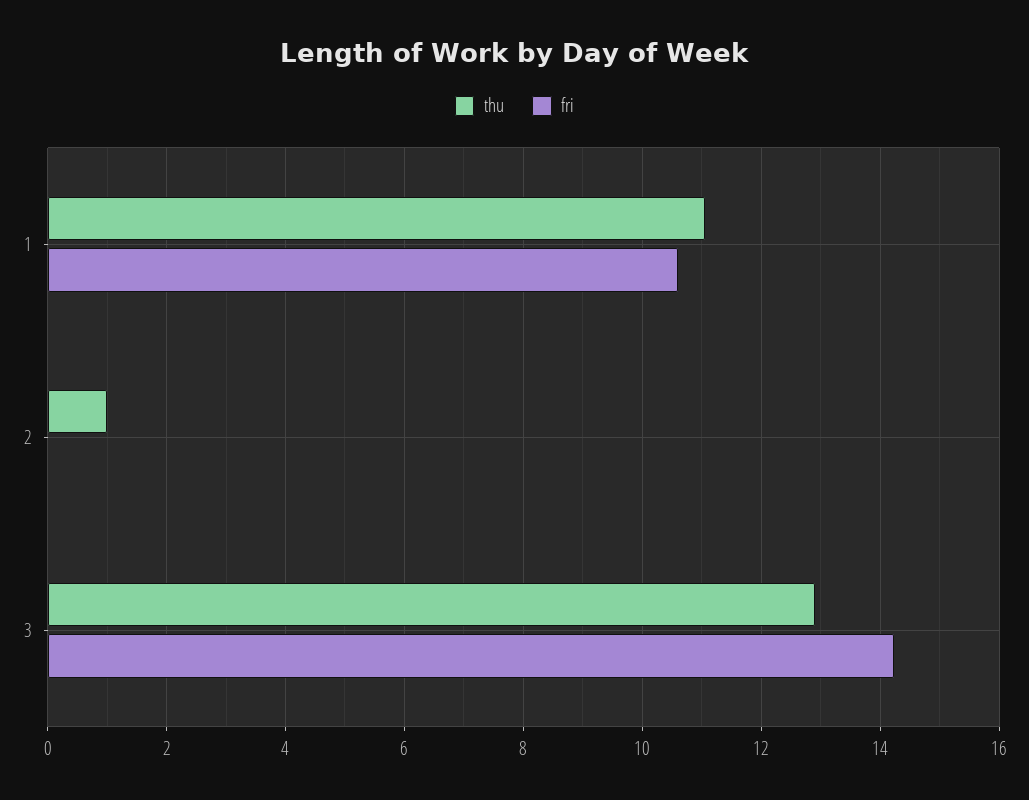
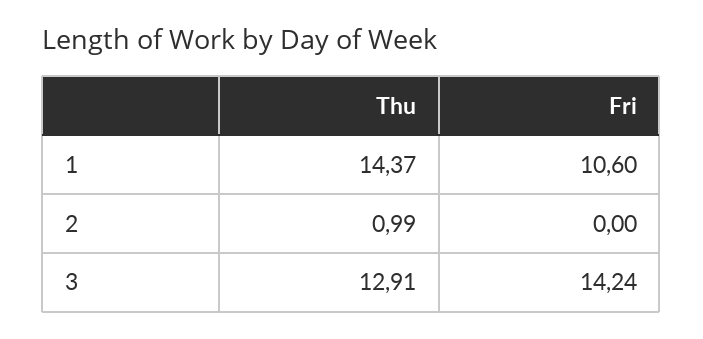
thu, 1: 11 -> 14.37

